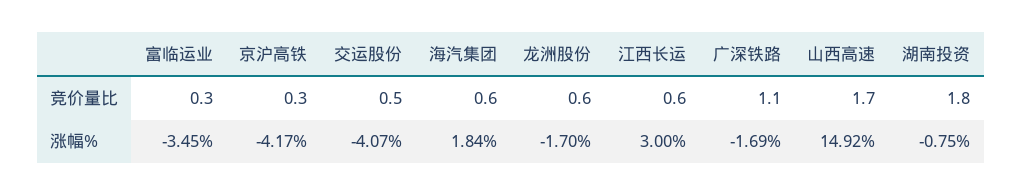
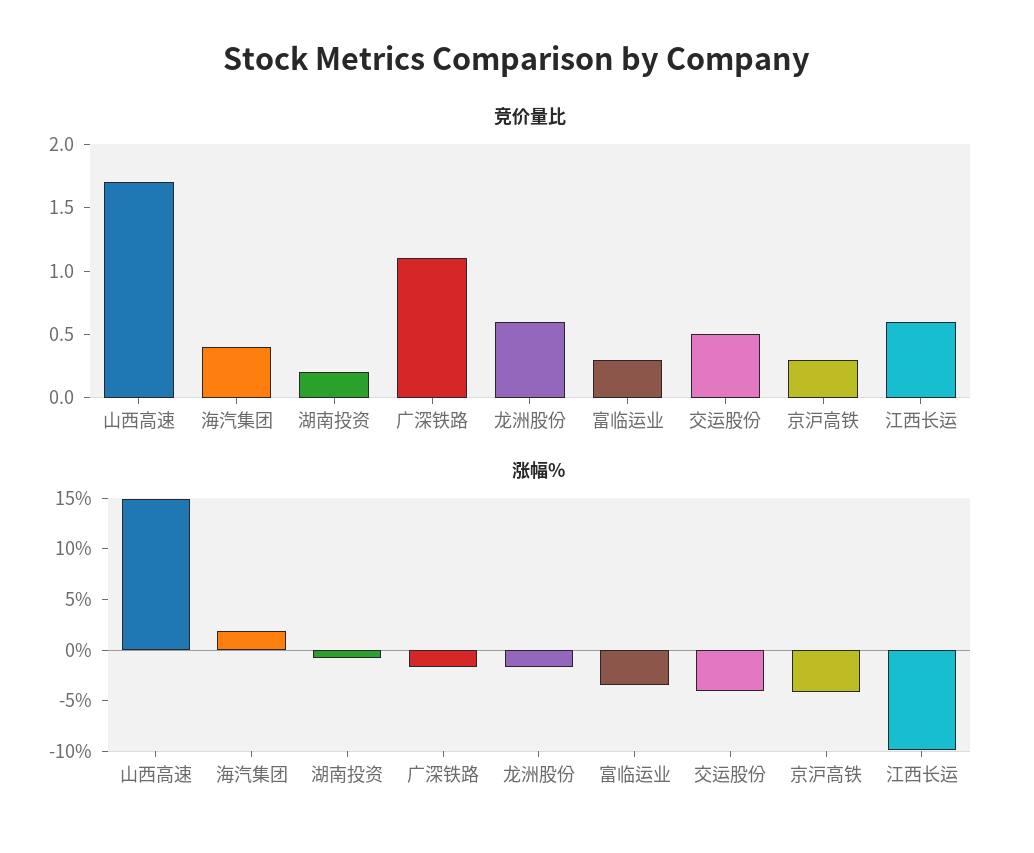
竞价量比, 海汽集团: 0.6 -> 0.4
竞价量比, 湖南投资: 1.8 -> 0.2
涨幅%, 江西长运: 3 -> -10

